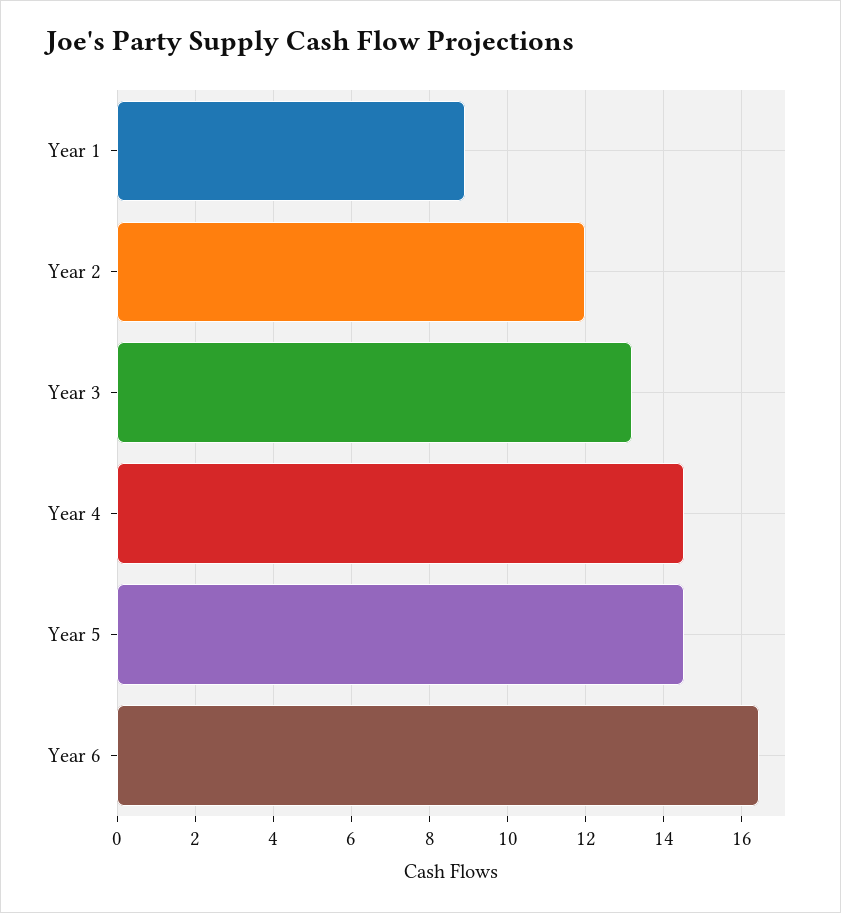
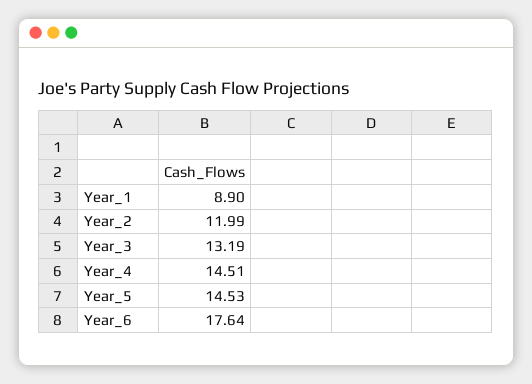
Year 6: 16.4 -> 17.64

